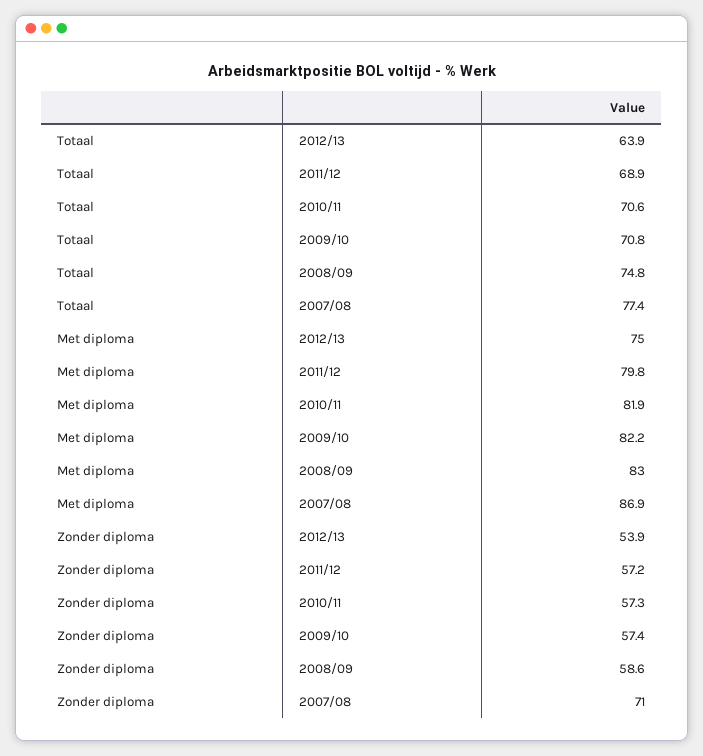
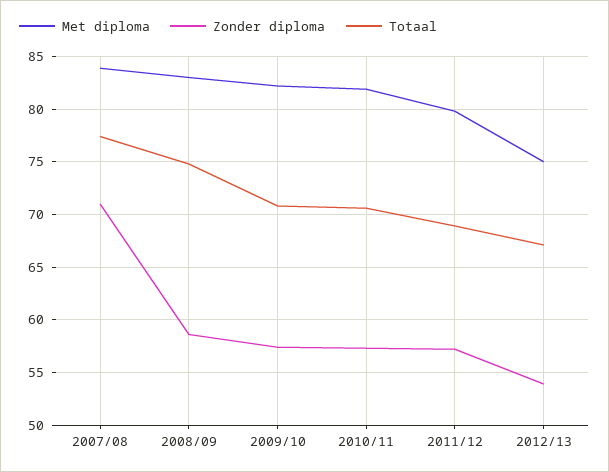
Totaal, 2012/13: 63.9 -> 67
Met diploma, 2007/08: 86.9 -> 84

